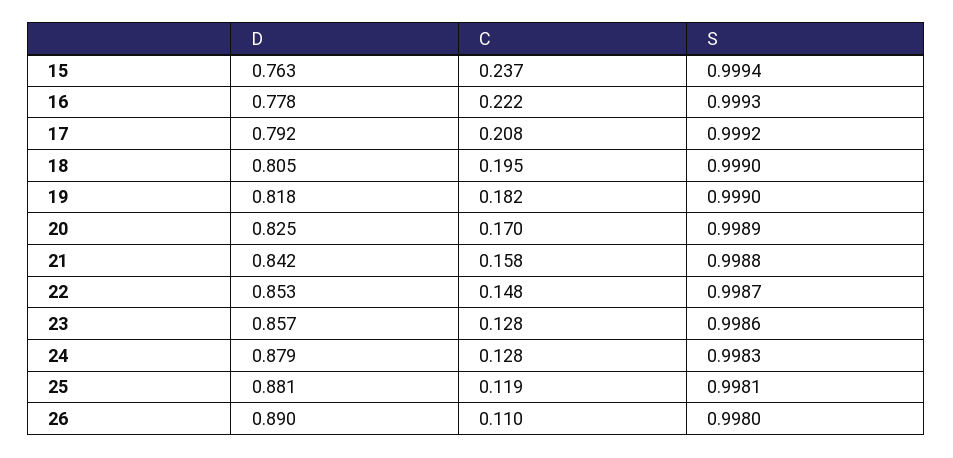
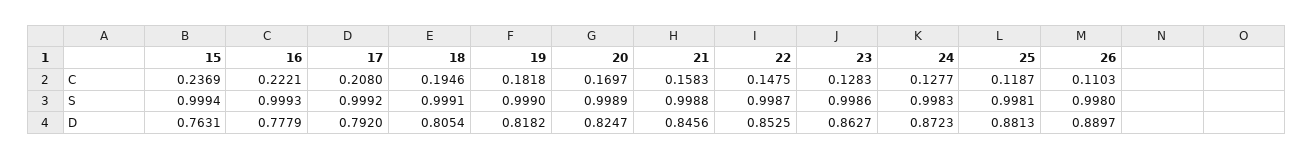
S, 18: 0.999 -> 0.9991
D, 21: 0.842 -> 0.8456
D, 23: 0.857 -> 0.8627
D, 24: 0.879 -> 0.8723

